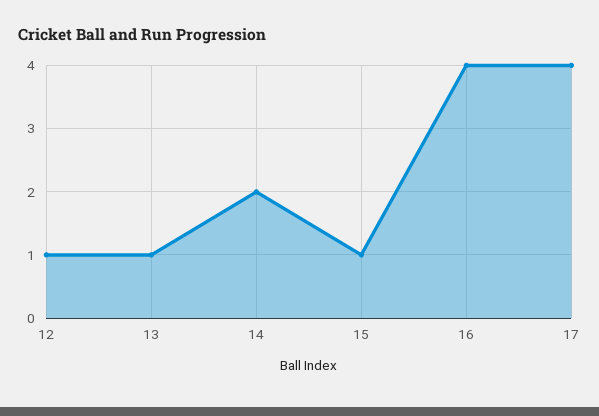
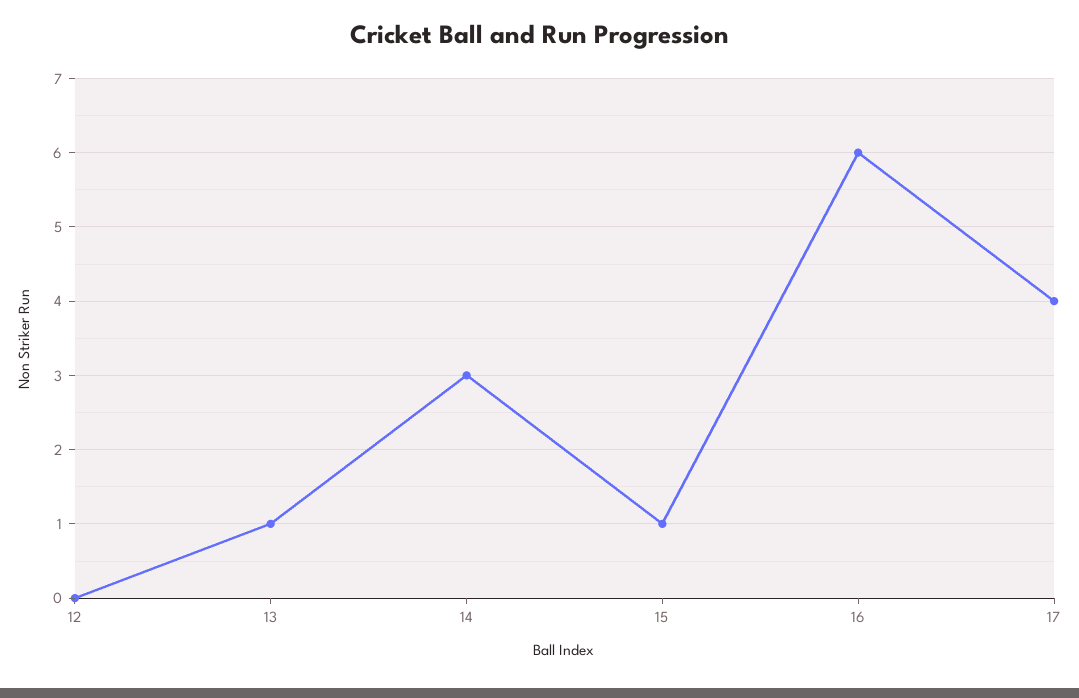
12: 1 -> 0
14: 2 -> 3
16: 4 -> 6

